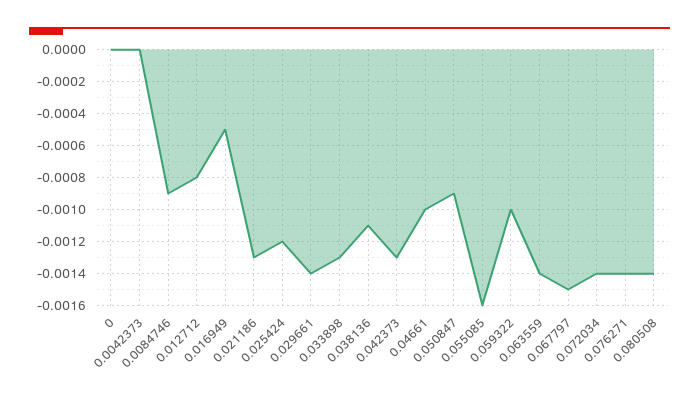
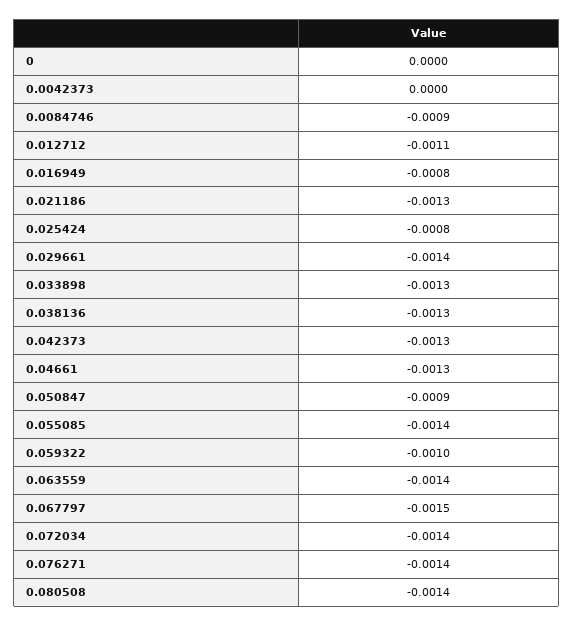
0.012712: -0.0008 -> -0.0011
0.016949: -0.0005 -> -0.0008
0.025424: -0.0012 -> -0.0008
0.038136: -0.0011 -> -0.0013
0.04661: -0.001 -> -0.0013
0.055085: -0.0016 -> -0.0014

